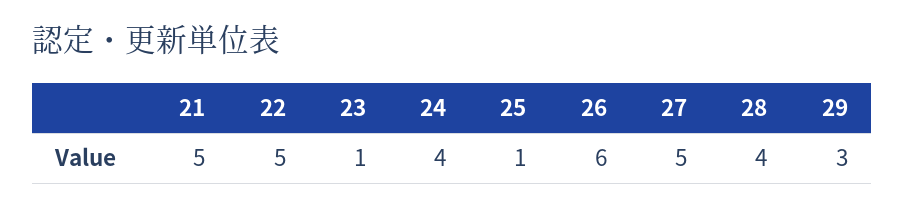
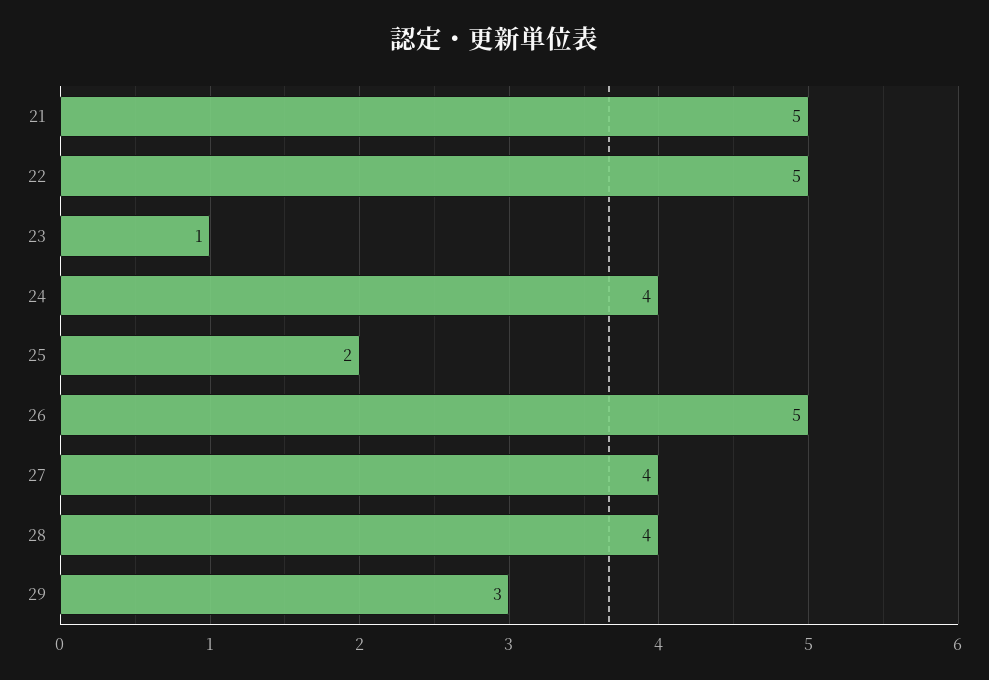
25: 1 -> 2
26: 6 -> 5
27: 5 -> 4

